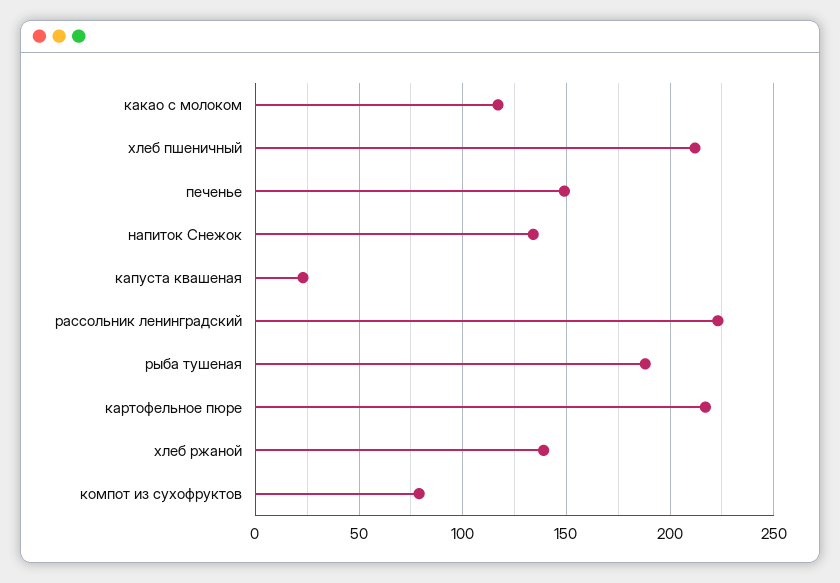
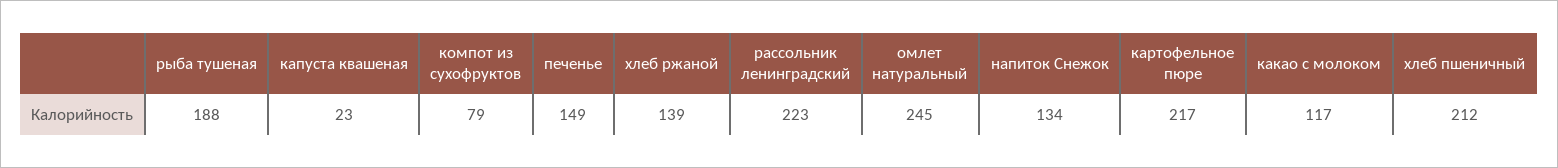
омлет натуральный: none -> 245

